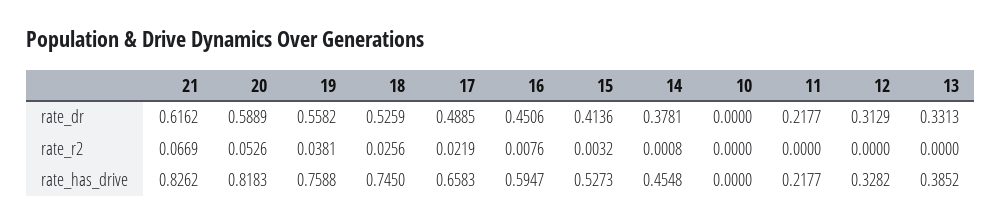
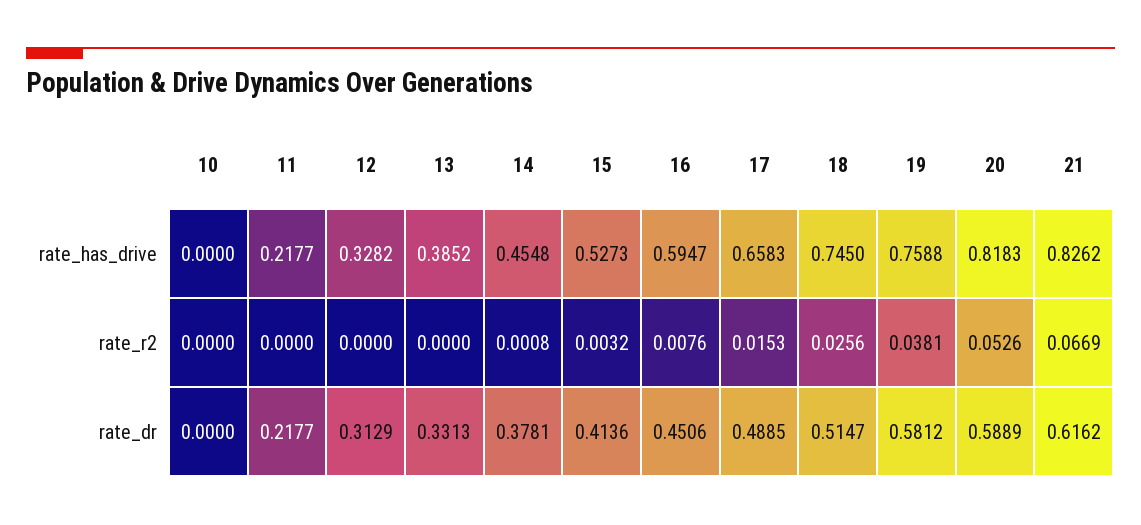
19, rate_dr: 0.5582 -> 0.5812
18, rate_dr: 0.5259 -> 0.5147
17, rate_r2: 0.0219 -> 0.0153

